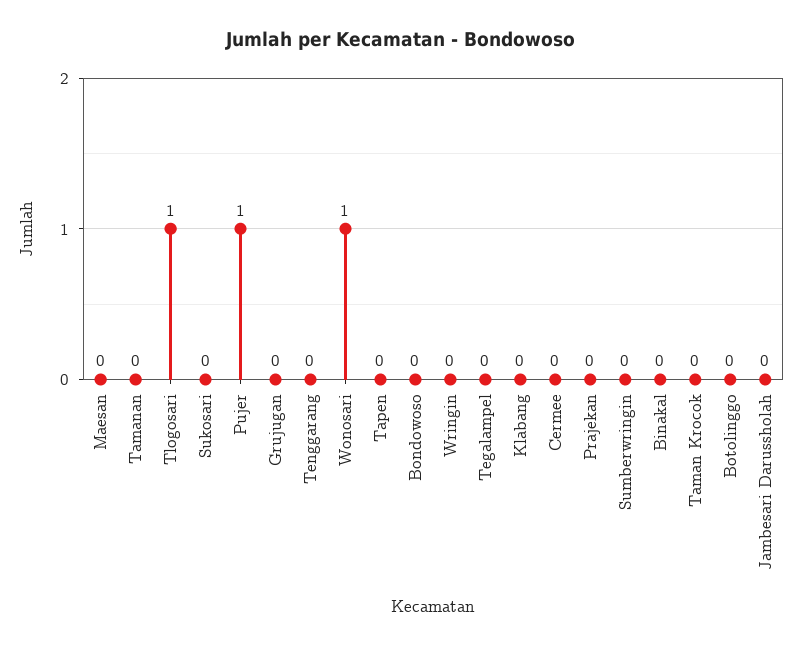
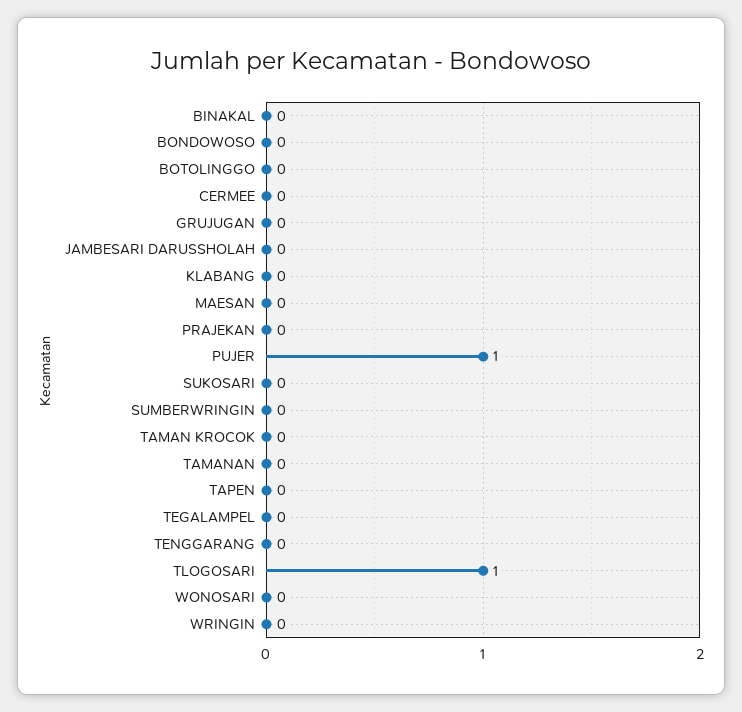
Wonosari: 1 -> 0

